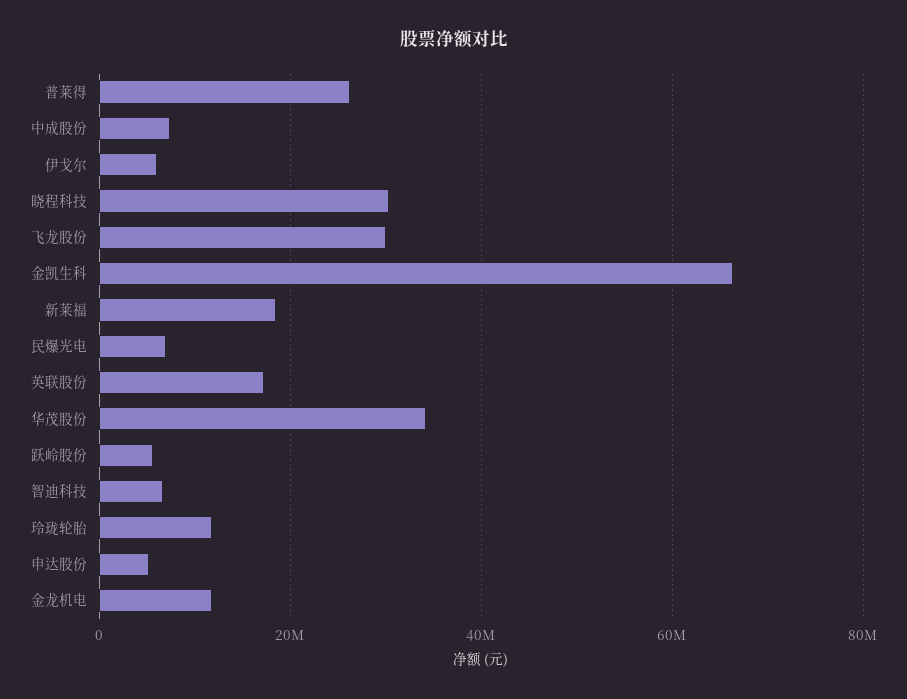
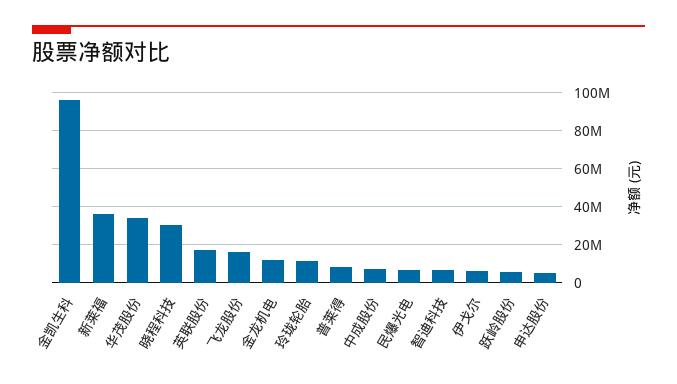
普莱得: 26000000 -> 10000000
飞龙股份: 30000000 -> 15000000
金凯生科: 66000000 -> 95000000
新莱福: 18000000 -> 35000000

